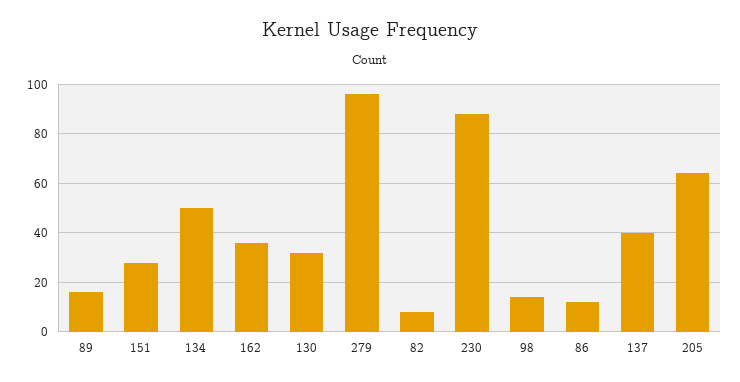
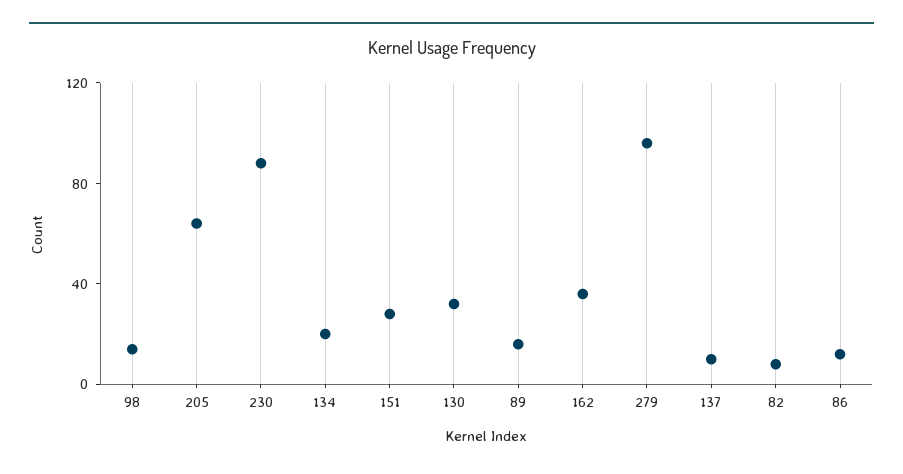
134: 50 -> 20
137: 40 -> 10

